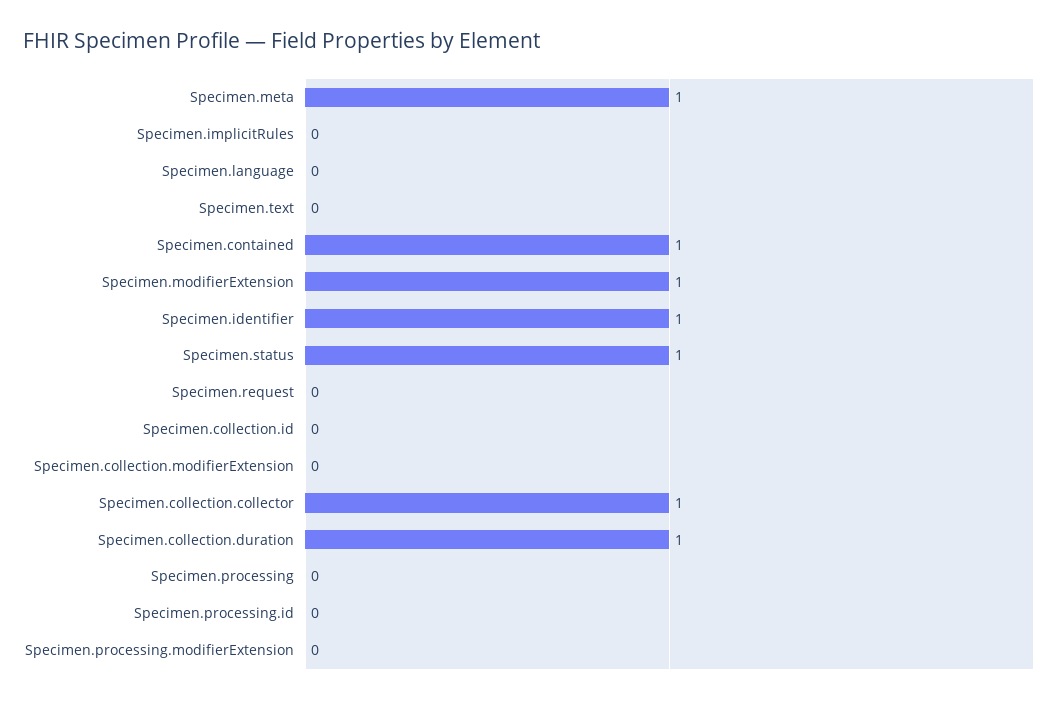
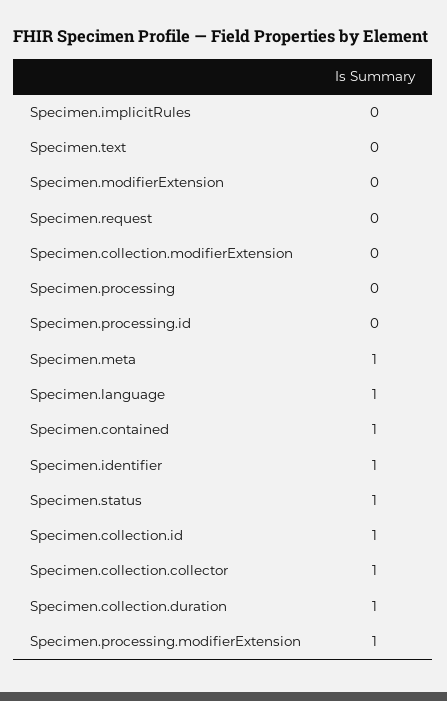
Specimen.language: 0 -> 1
Specimen.modifierExtension: 1 -> 0
Specimen.collection.id: 0 -> 1
Specimen.processing.modifierExtension: 0 -> 1

